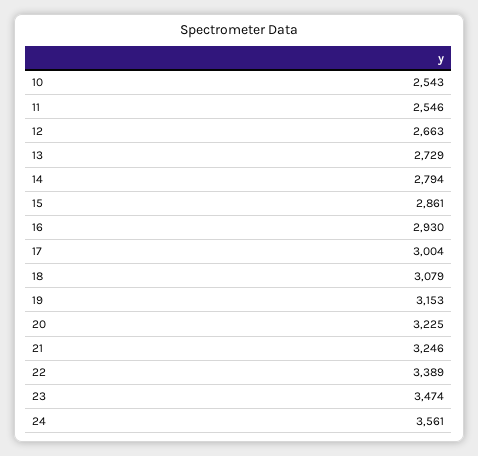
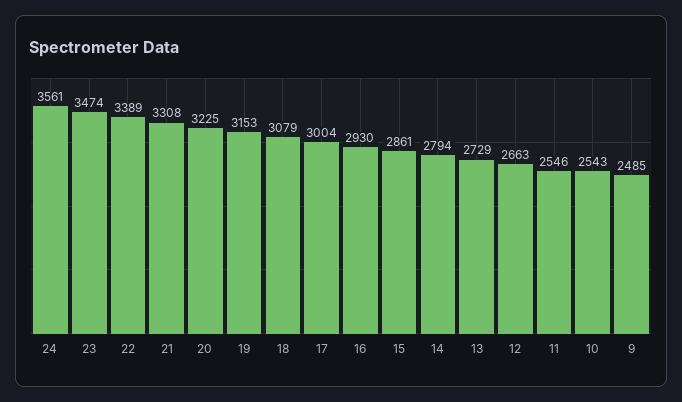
21: 3246 -> 3308
9: none -> 2485

